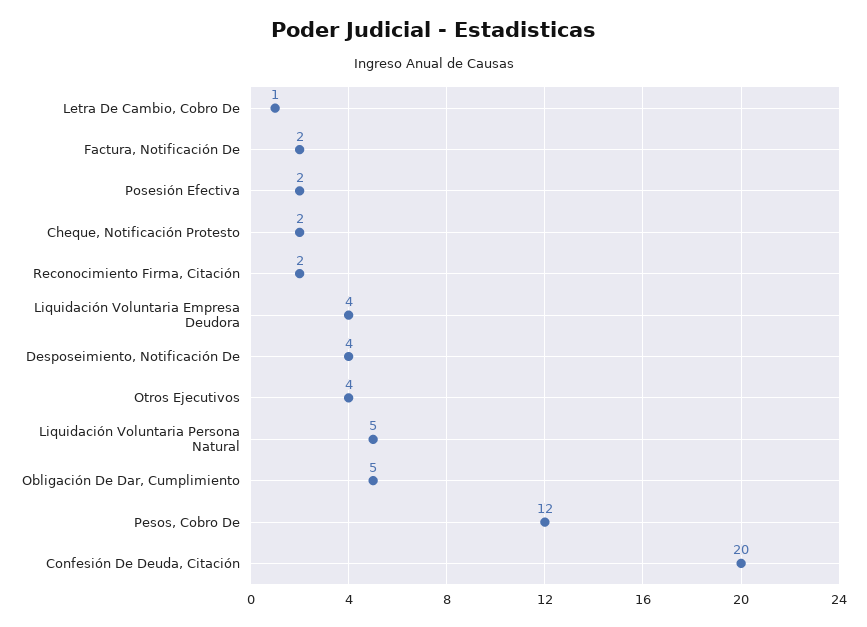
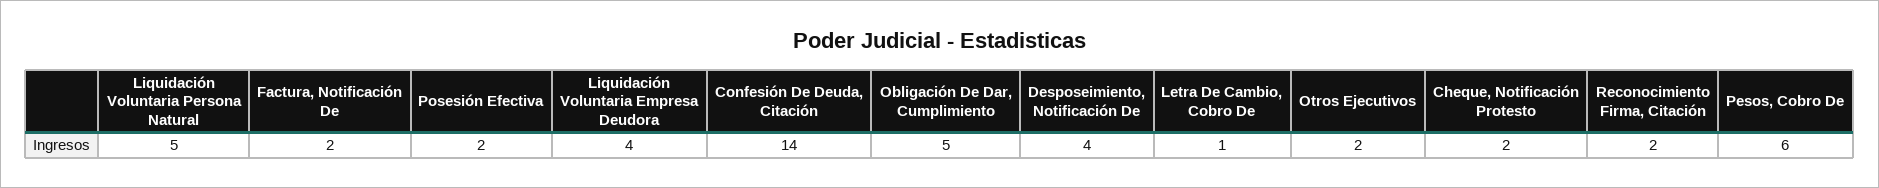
Otros Ejecutivos: 4 -> 2
Pesos, Cobro De: 12 -> 6
Confesión De Deuda, Citación: 20 -> 14

